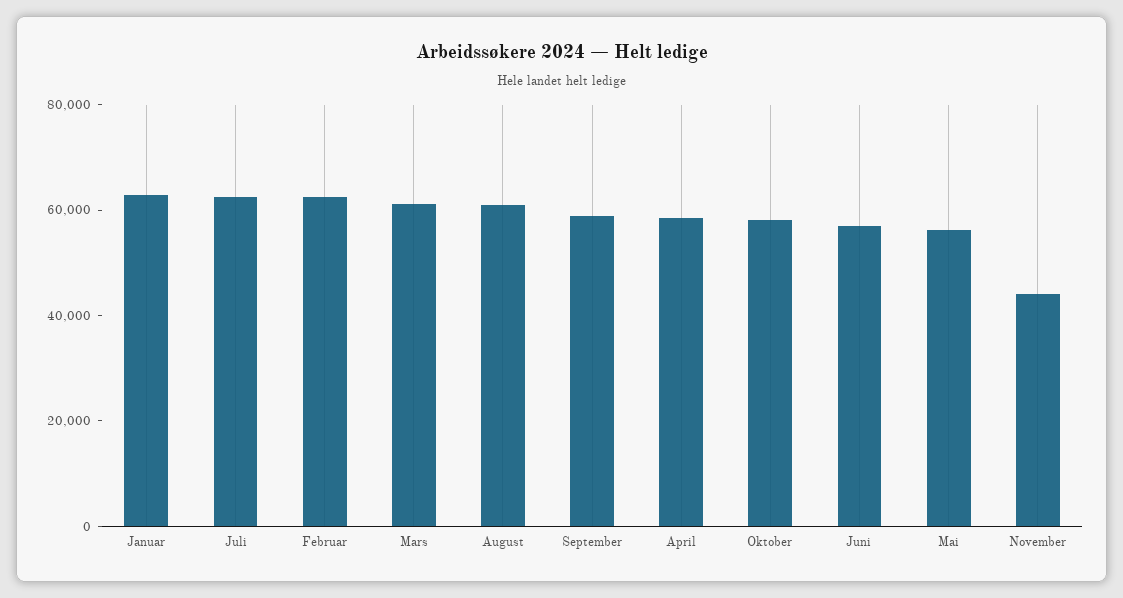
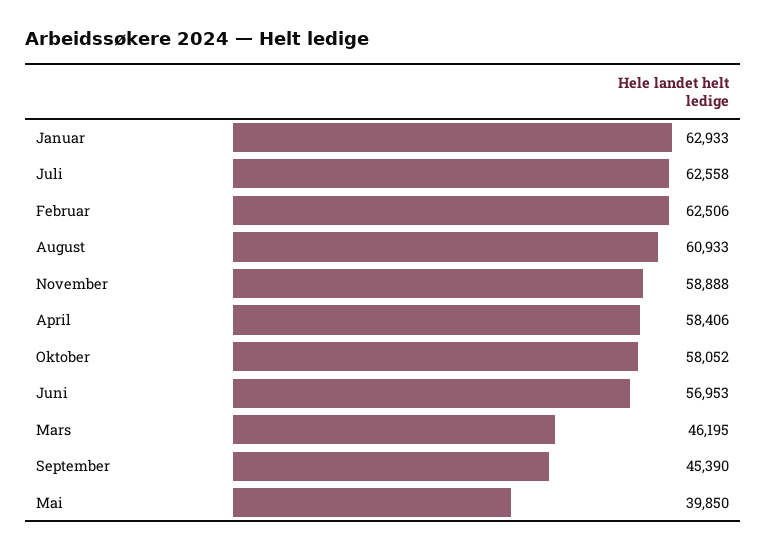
Mars: 60000 -> 46195
September: 60000 -> 45390
Mai: 55000 -> 39850
November: 45000 -> 58888

